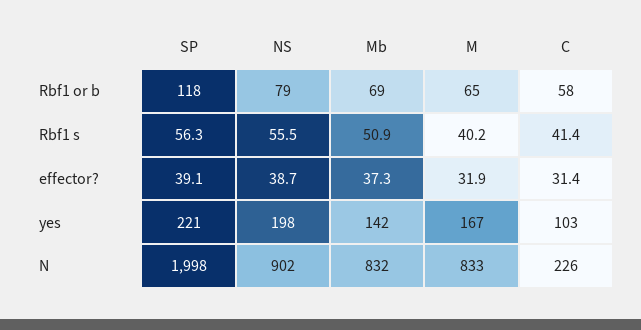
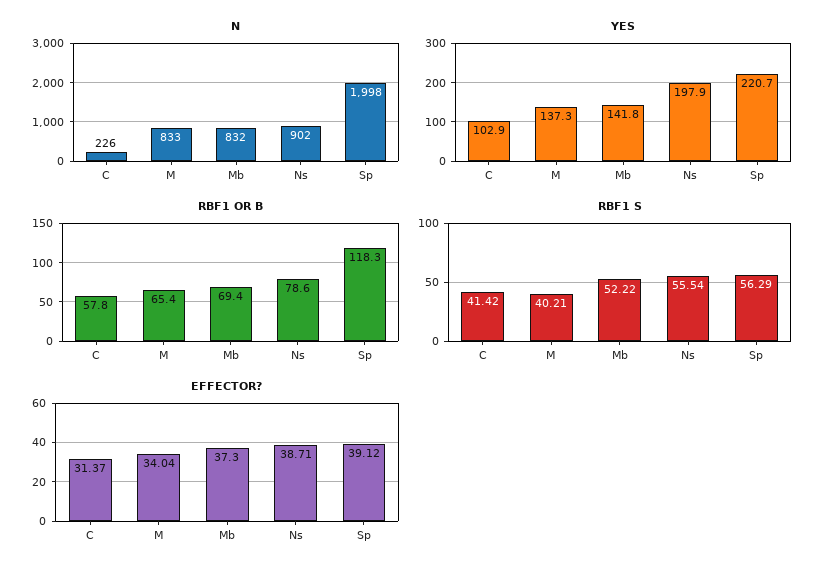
Rbf1 s, Mb: 50.9 -> 52.22
effector?, M: 31.9 -> 34.04
yes, M: 167 -> 137.3

